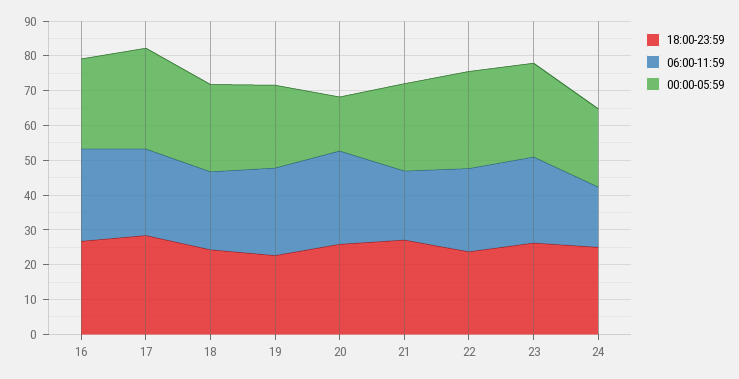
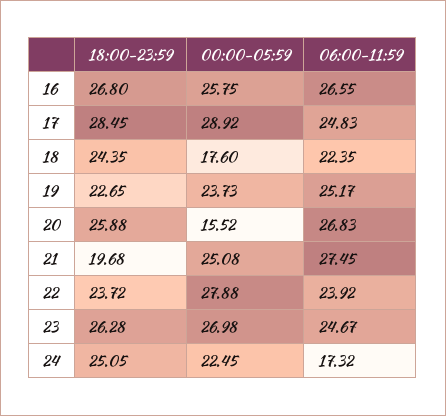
00:00-05:59, 18: 25 -> 17.6
18:00-23:59, 21: 27.5 -> 19.68
06:00-11:59, 21: 20 -> 27.45

